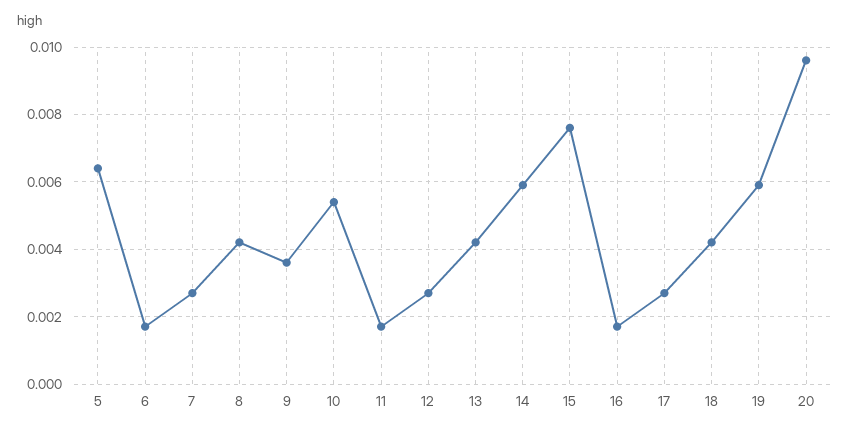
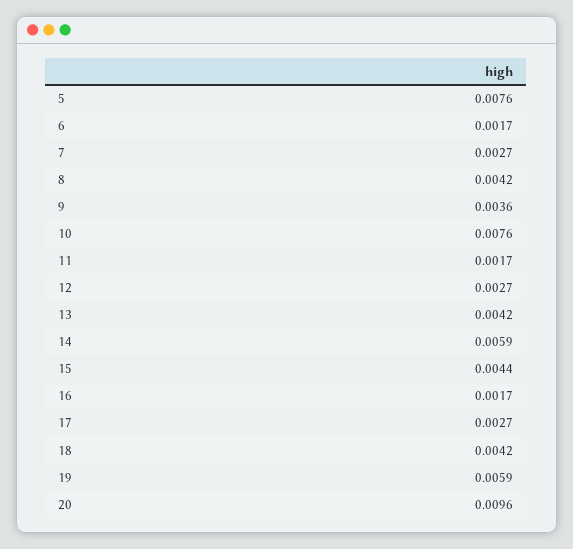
5: 0.0065 -> 0.0076
10: 0.0055 -> 0.0076
15: 0.0075 -> 0.0044

